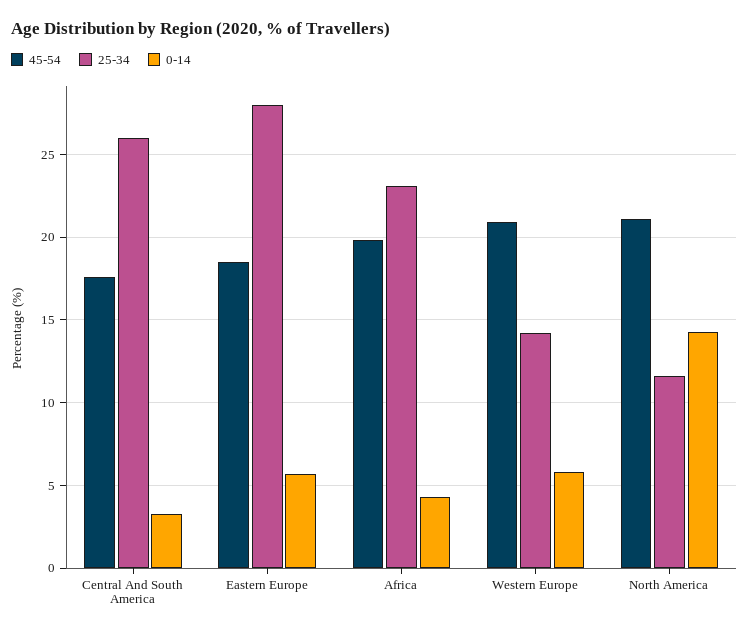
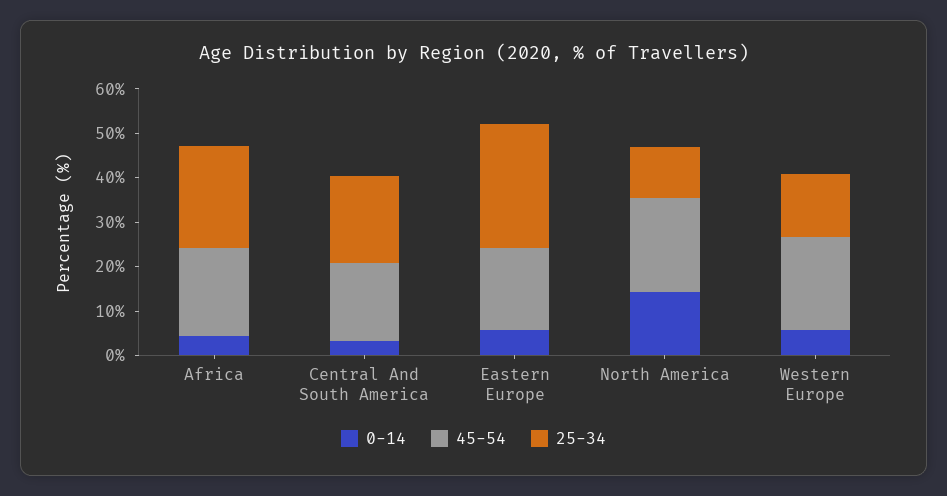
25-34, Central And South America: 26 -> 20

